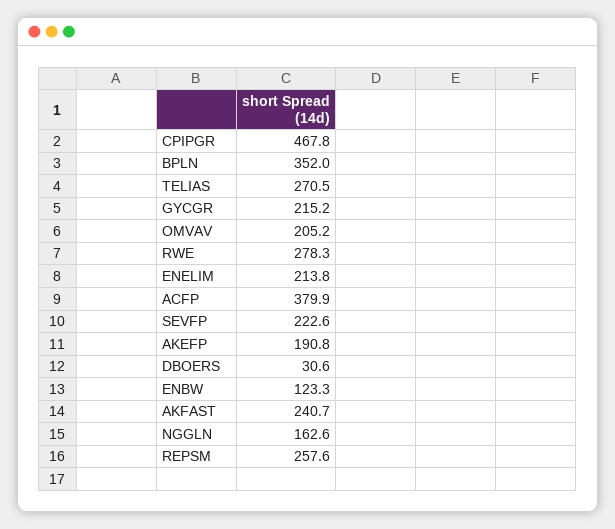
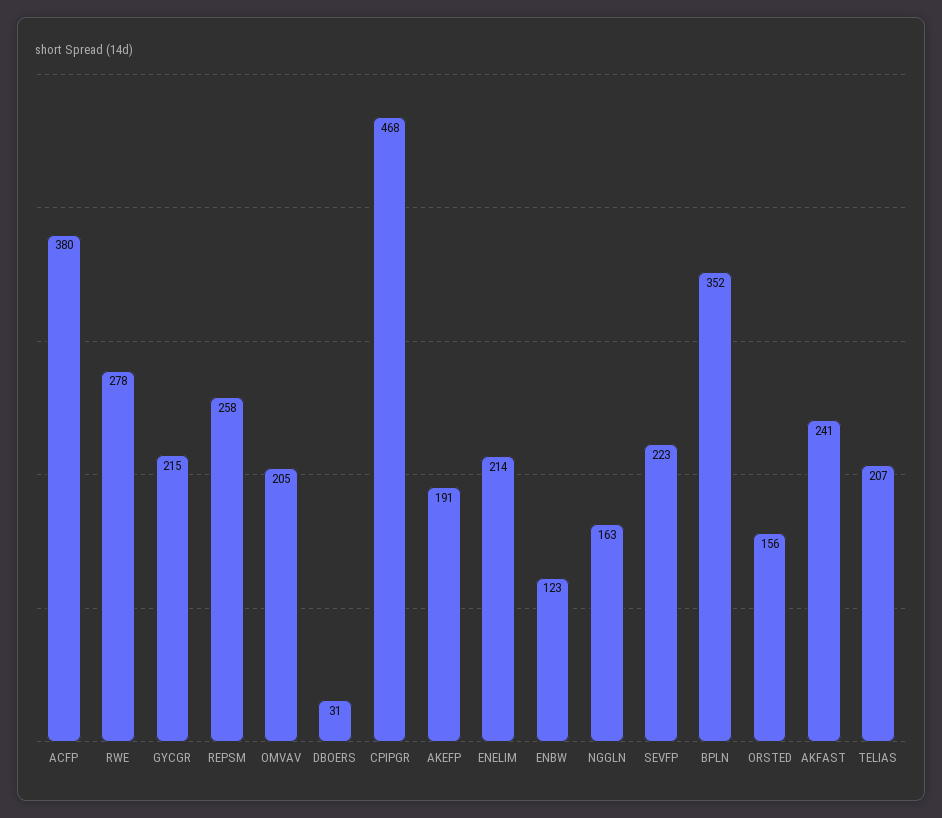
TELIAS: 270.5 -> 207
ORSTED: none -> 156

